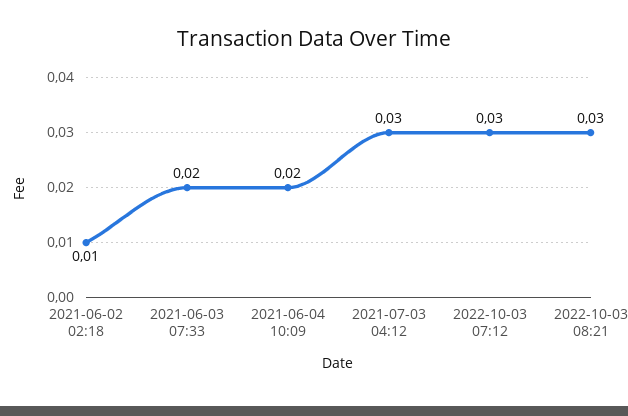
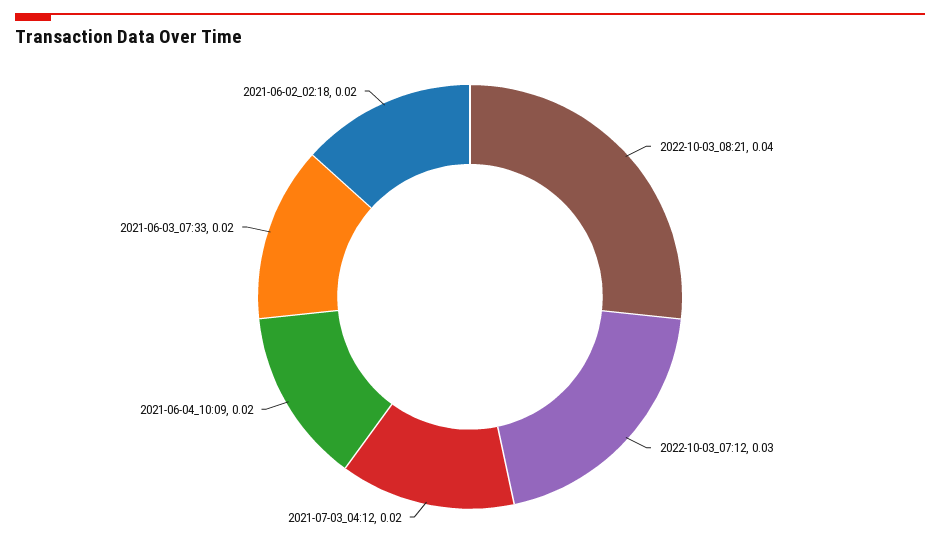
2021-06-02 02:18: 0.01 -> 0.02
2021-07-03 04:12: 0.03 -> 0.02
2022-10-03 08:21: 0.03 -> 0.04

